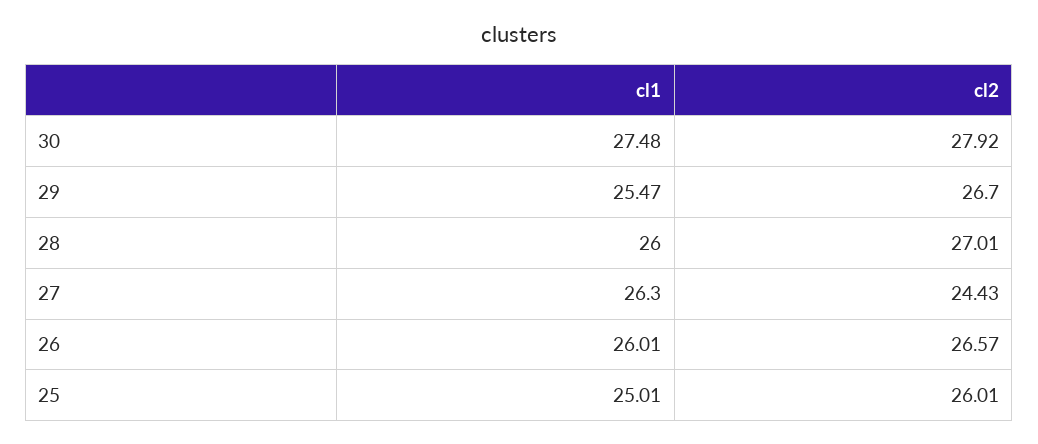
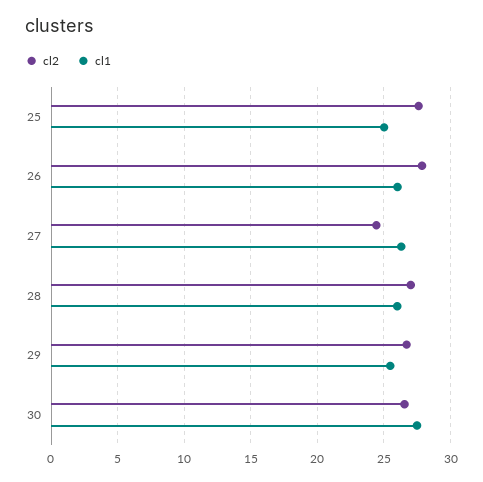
cl2, 30: 27.92 -> 26.5
cl2, 26: 26.57 -> 28
cl2, 25: 26.01 -> 27.5

